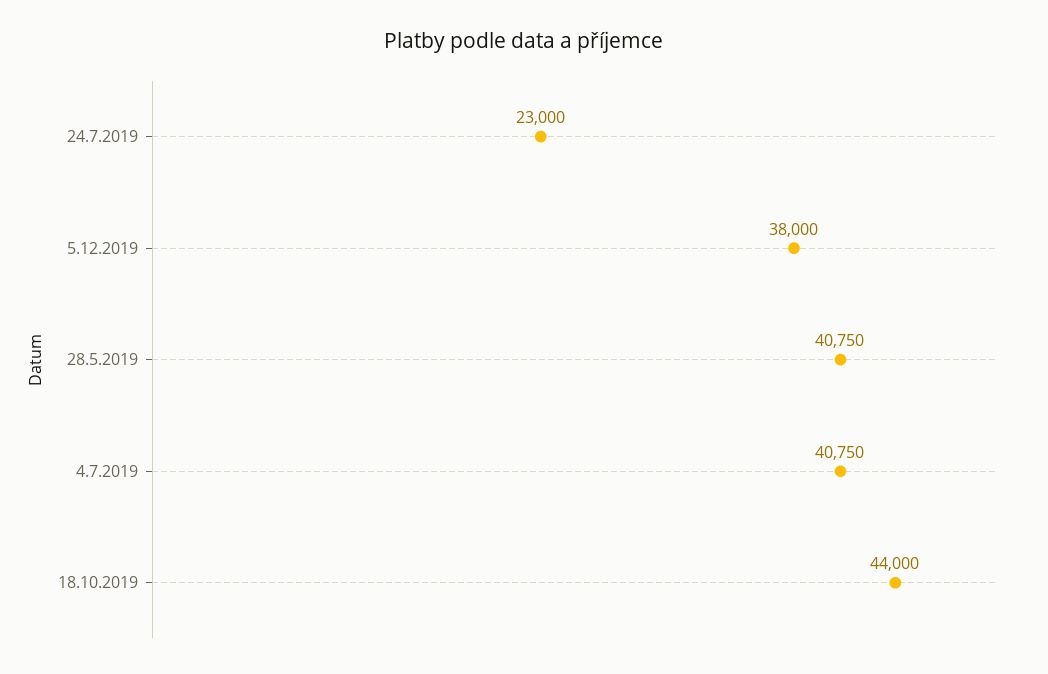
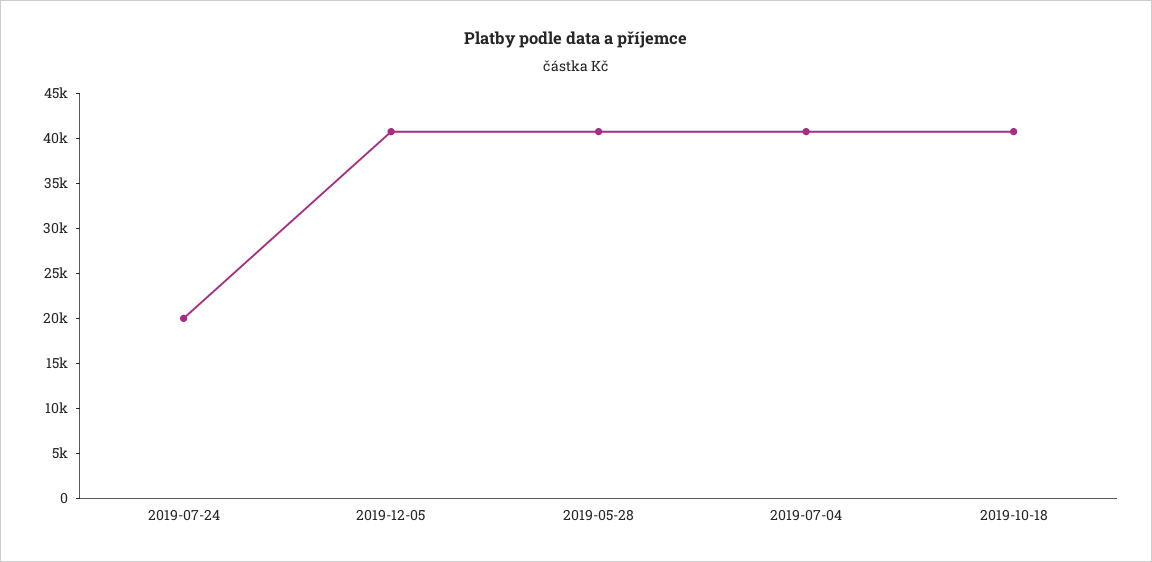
24.7.2019: 23000 -> 20000
5.12.2019: 38000 -> 41000
18.10.2019: 44000 -> 41000

